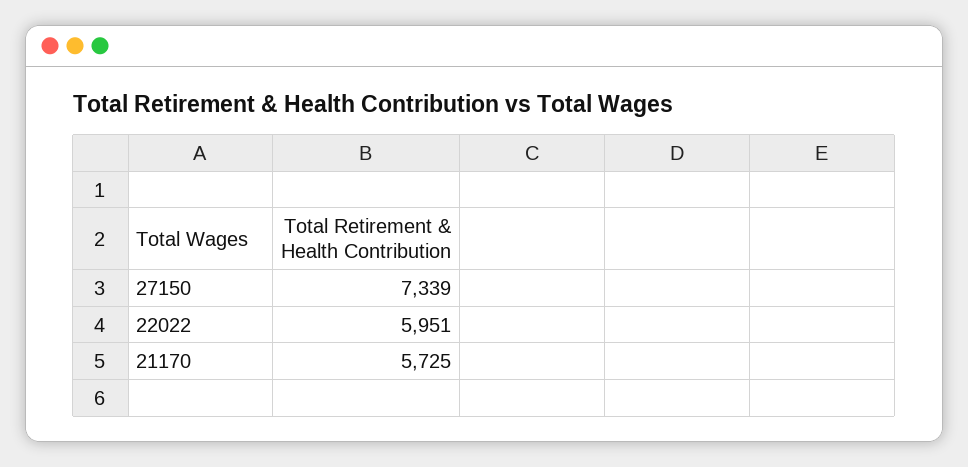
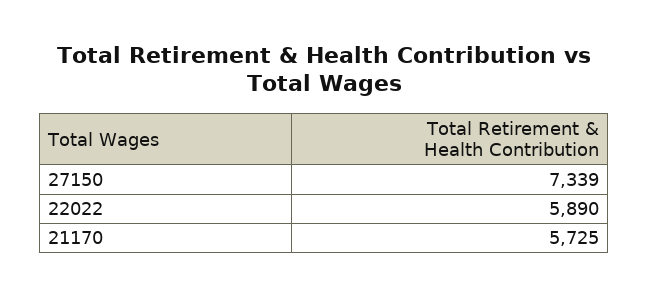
22022: 5951 -> 5890

